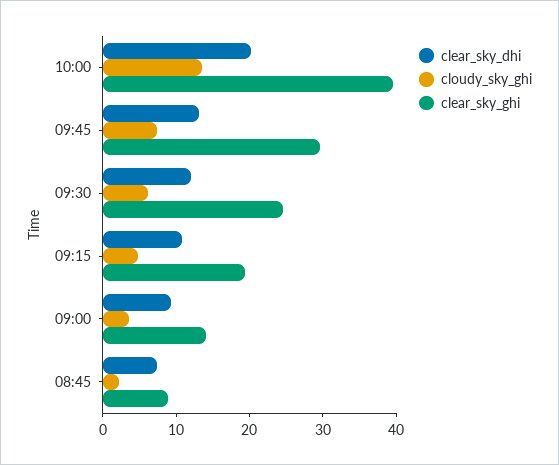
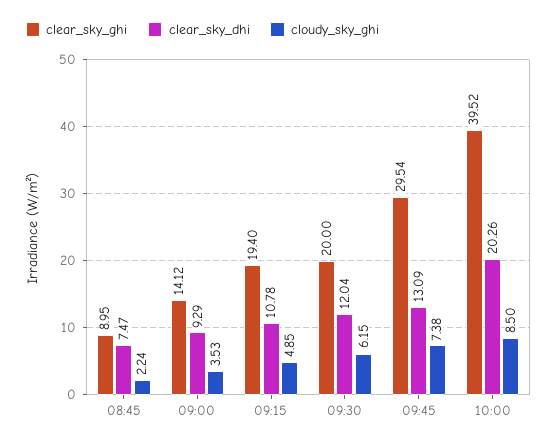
cloudy_sky_ghi, 10:00: 14 -> 8.5
clear_sky_ghi, 09:30: 24 -> 20

